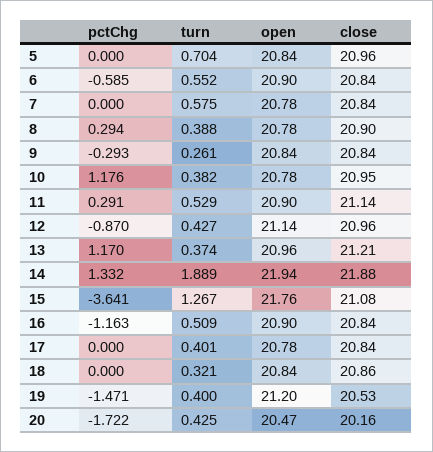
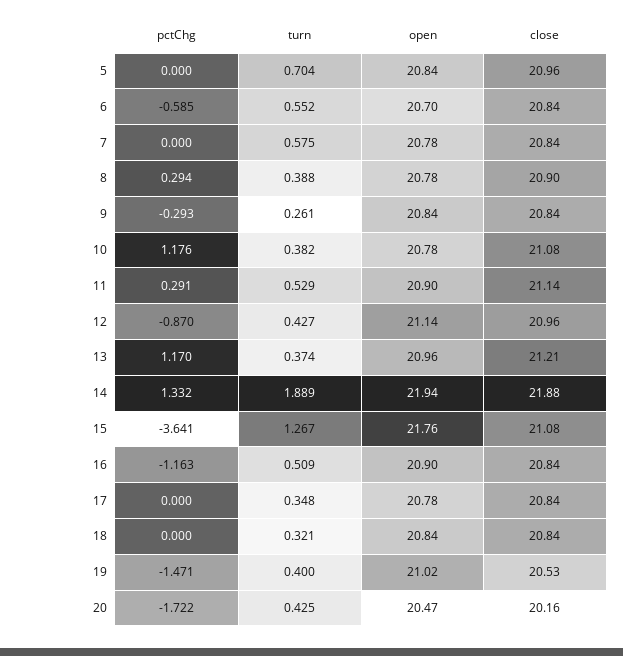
open, 6: 20.9 -> 20.7
close, 10: 20.95 -> 21.08
turn, 17: 0.401 -> 0.348
close, 18: 20.86 -> 20.84
open, 19: 21.2 -> 21.02

